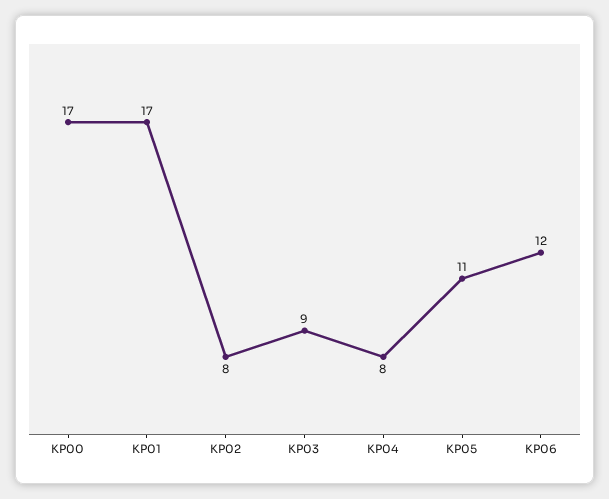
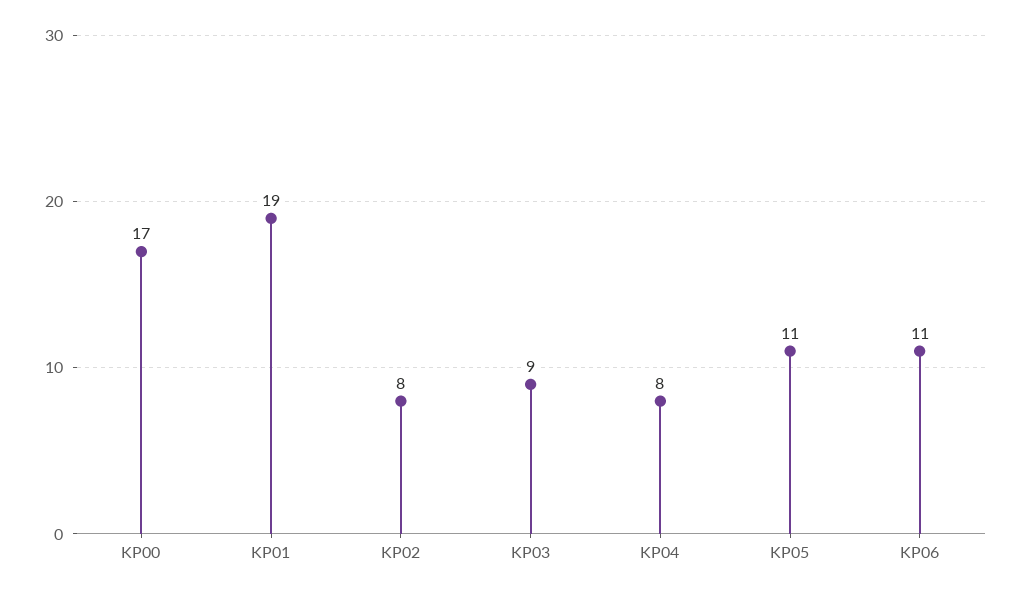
KP01: 17 -> 19
KP06: 12 -> 11

